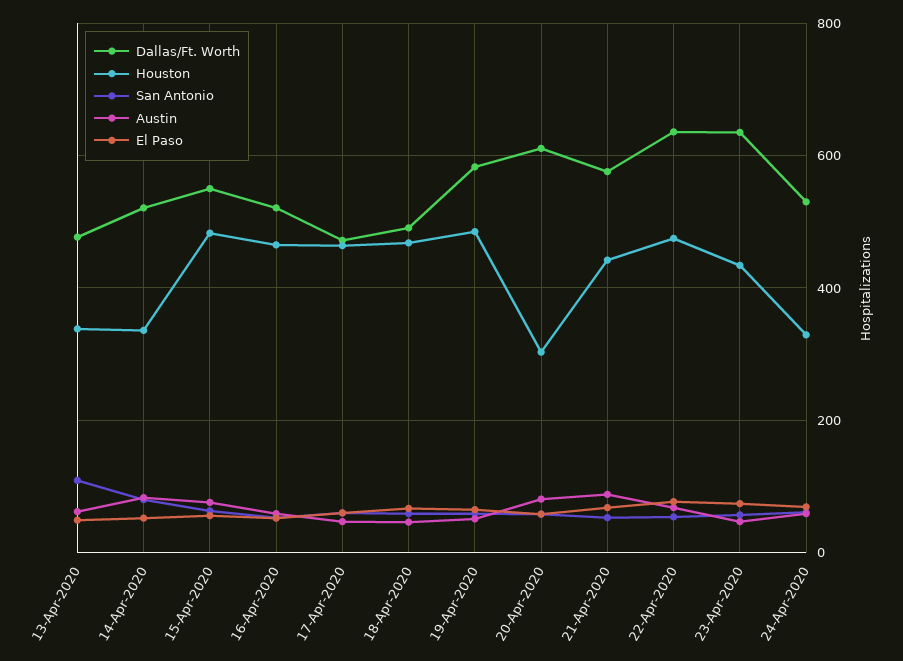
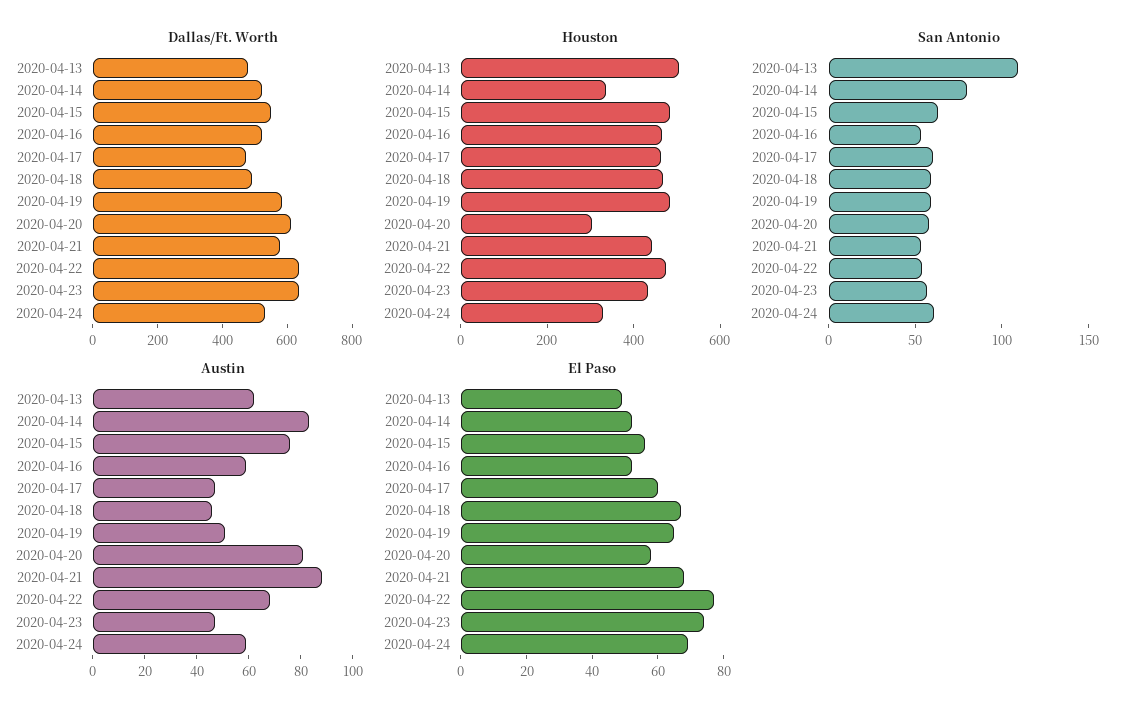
Houston, 13-Apr-2020: 340 -> 500

